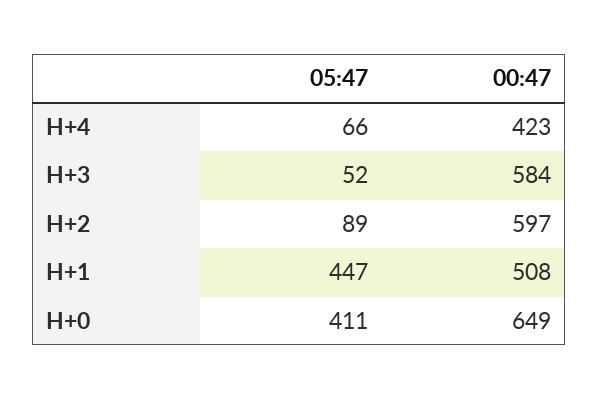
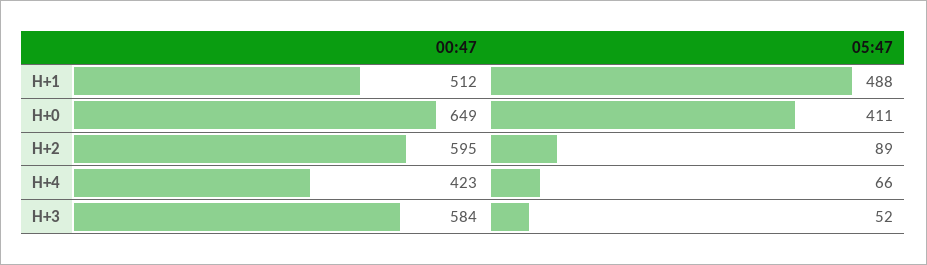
00:47, H+2: 597 -> 595
05:47, H+1: 447 -> 488
00:47, H+1: 508 -> 512

